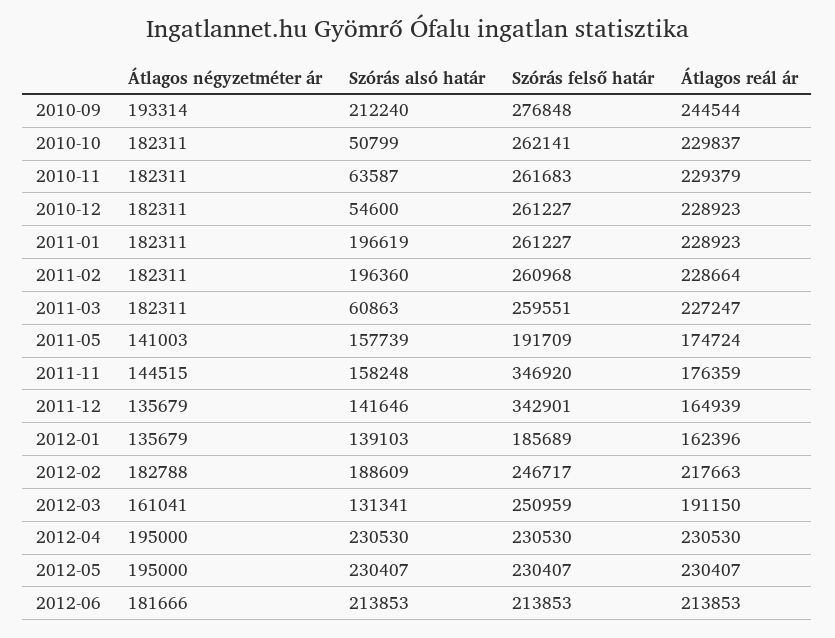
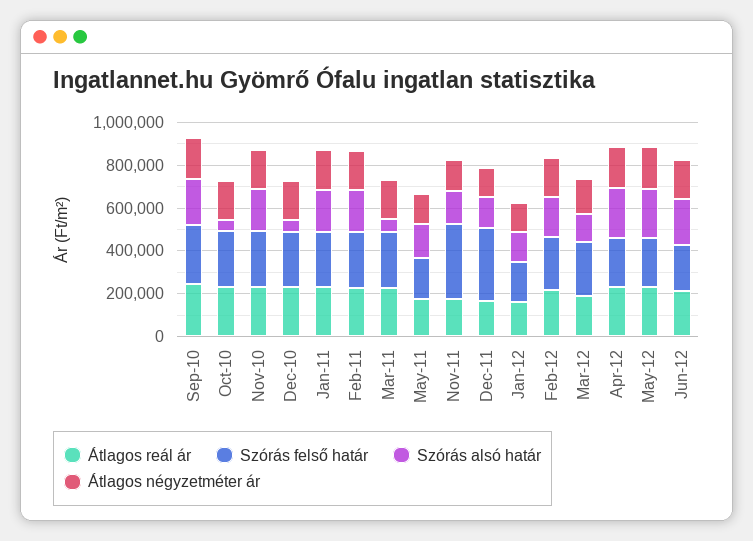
Szórás alsó határ, 2010-11: 63587 -> 200000

